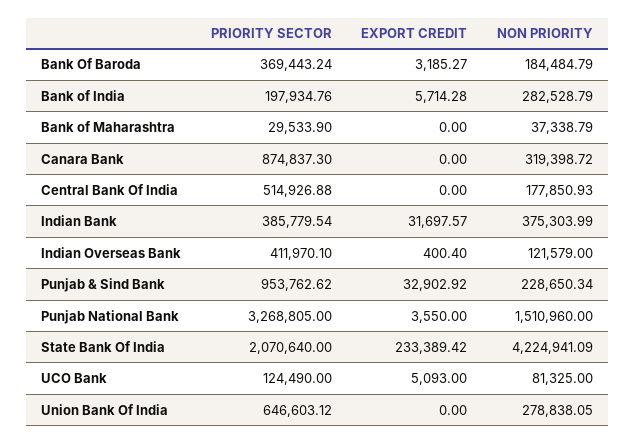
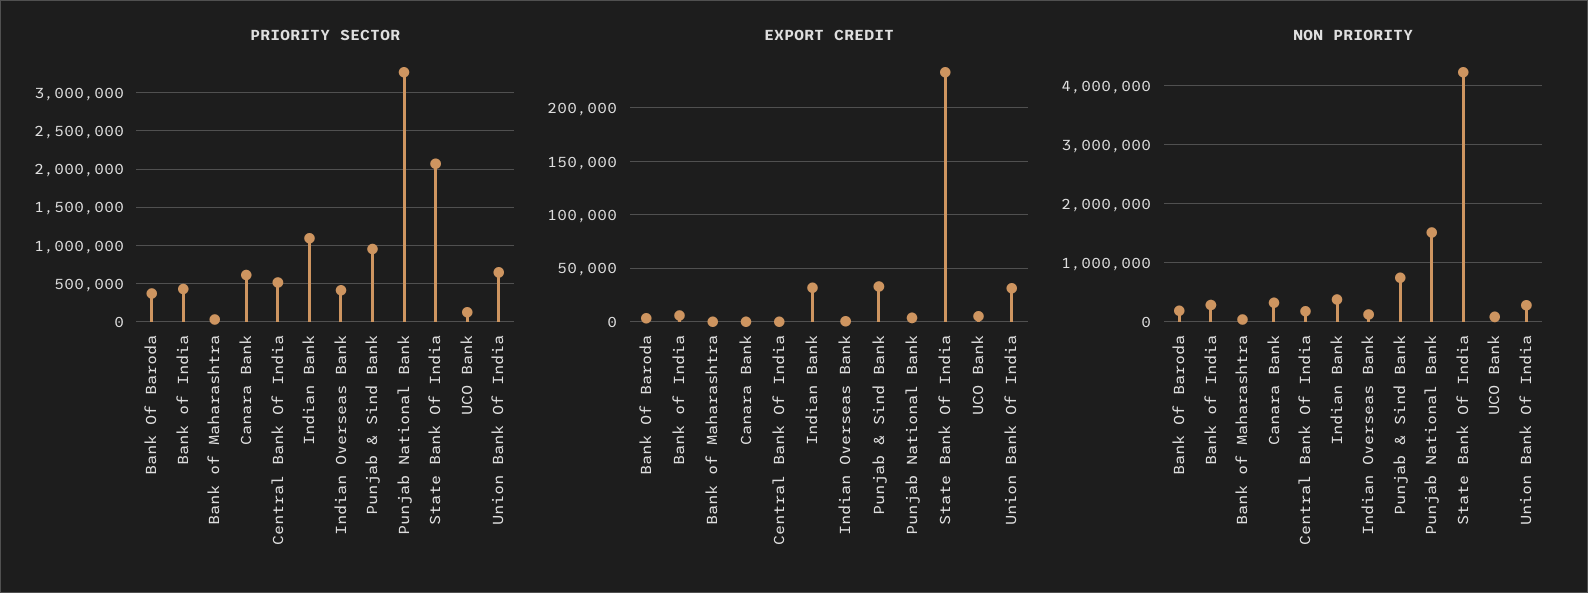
PRIORITY SECTOR, Bank of India: 197934.76 -> 400000
PRIORITY SECTOR, Canara Bank: 874837.3 -> 600000
PRIORITY SECTOR, Indian Bank: 385779.54 -> 1100000
NON PRIORITY, Punjab & Sind Bank: 228650.34 -> 800000
EXPORT CREDIT, Union Bank Of India: 0 -> 30000

